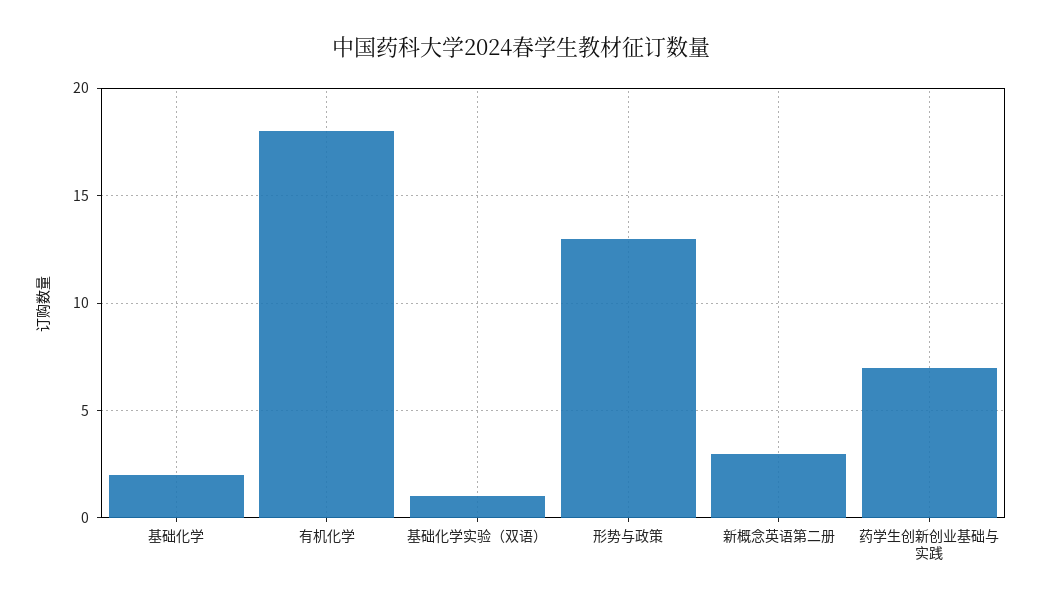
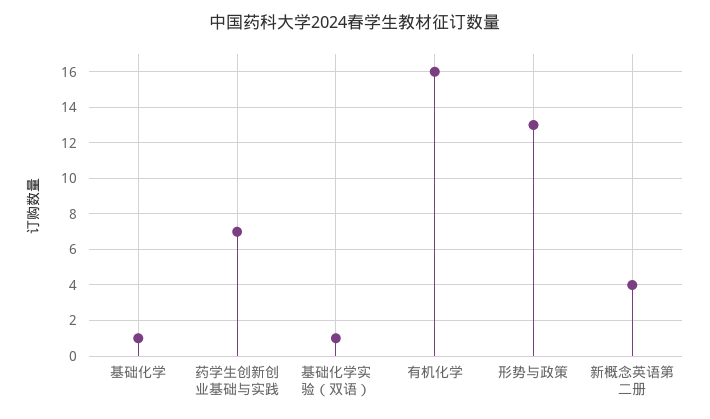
基础化学: 2 -> 1
有机化学: 18 -> 16
新概念英语第二册: 3 -> 4

